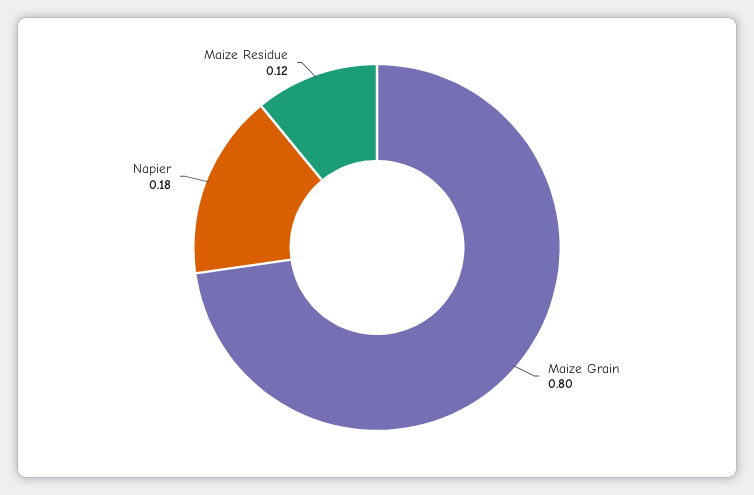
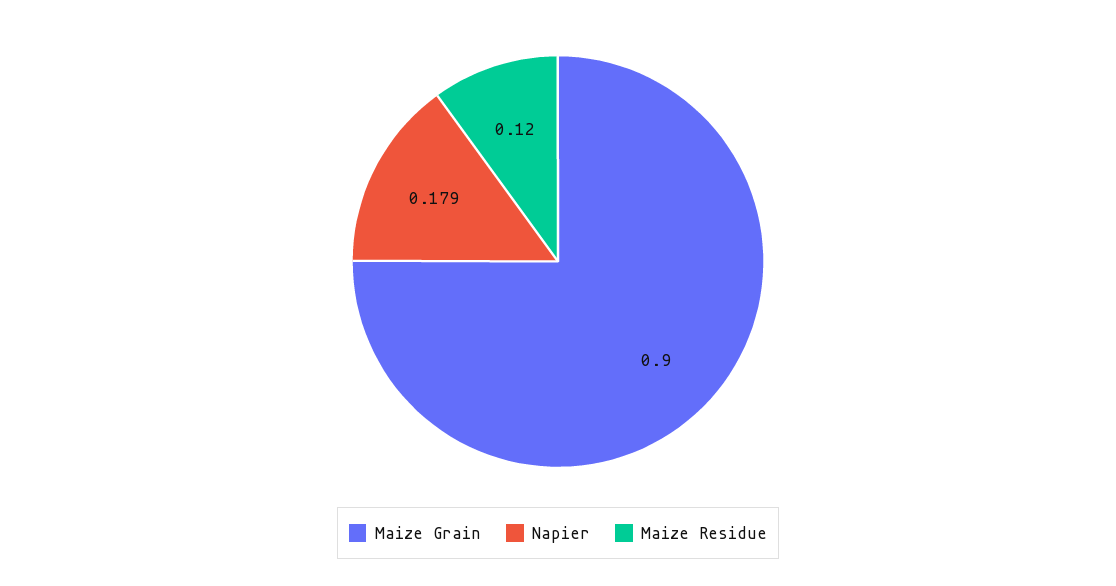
Maize Grain: 0.8 -> 0.9

